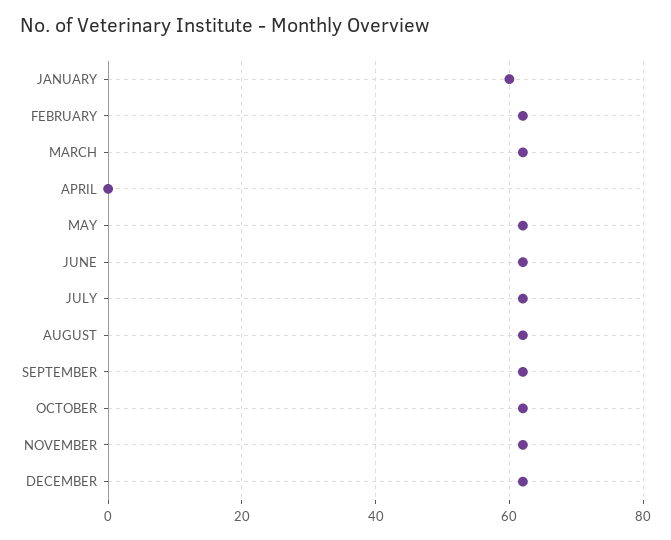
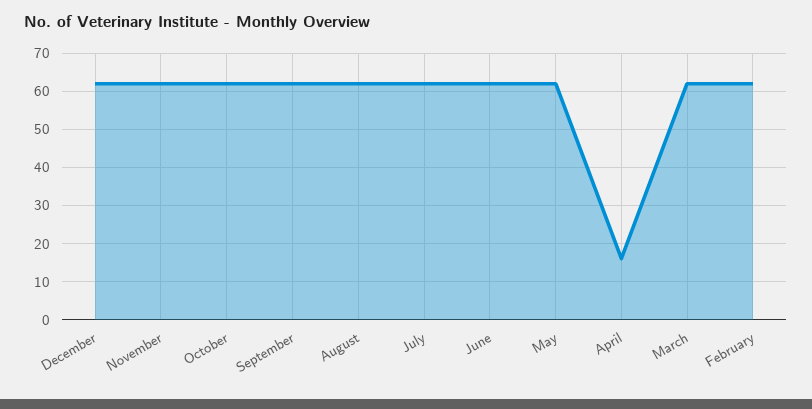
JANUARY: 60 -> none
APRIL: 0 -> 15

